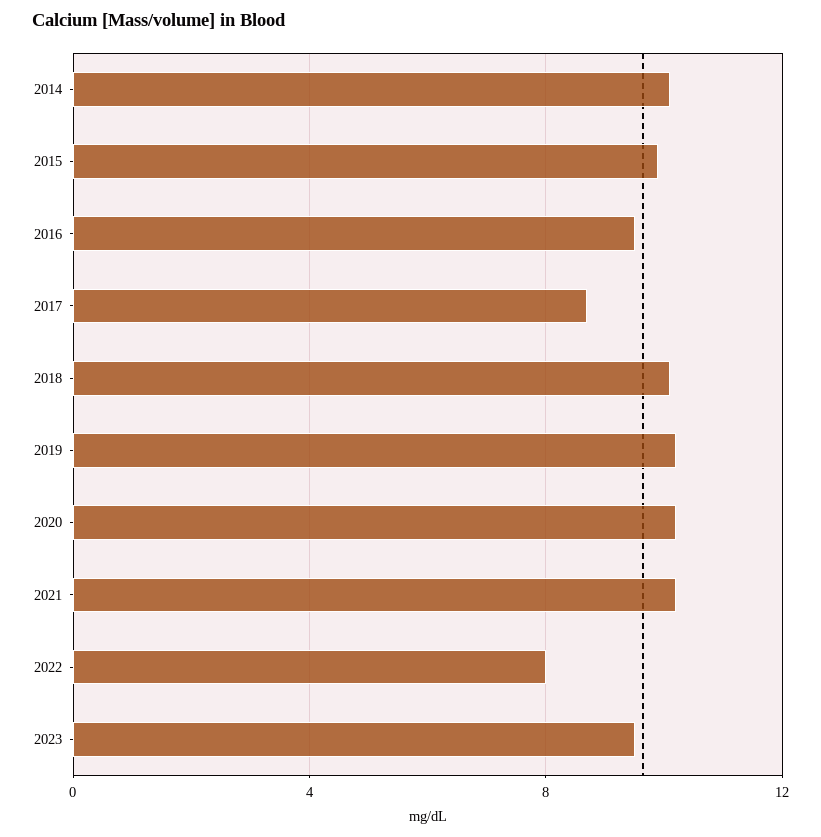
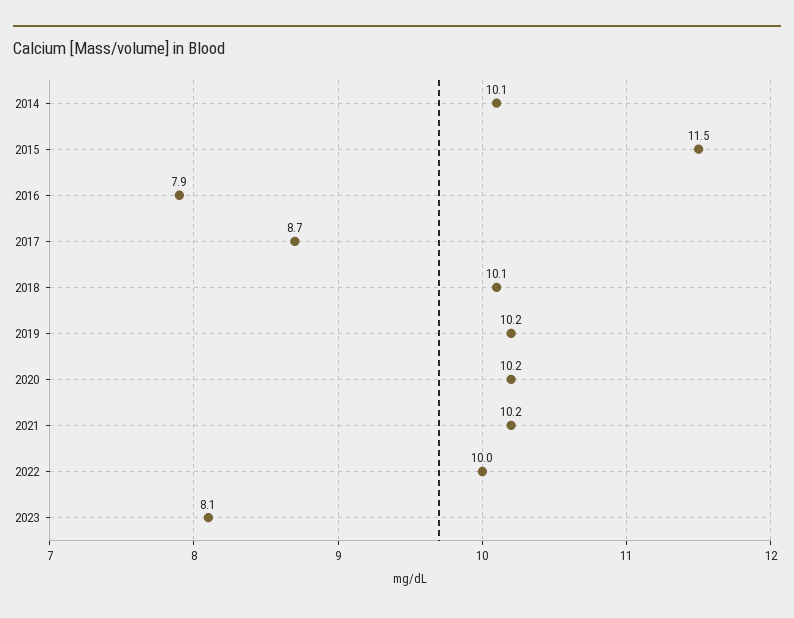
2015: 10 -> 11.5
2016: 9.5 -> 7.9
2022: 8 -> 10
2023: 9.5 -> 8.1

